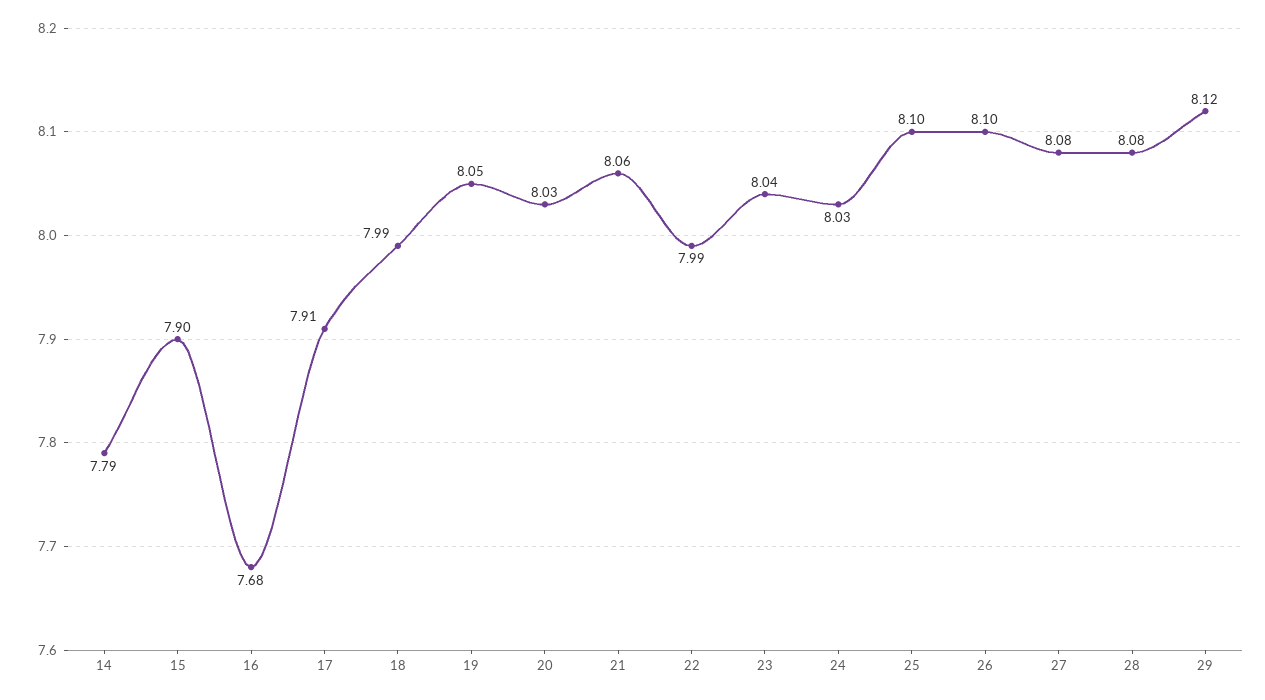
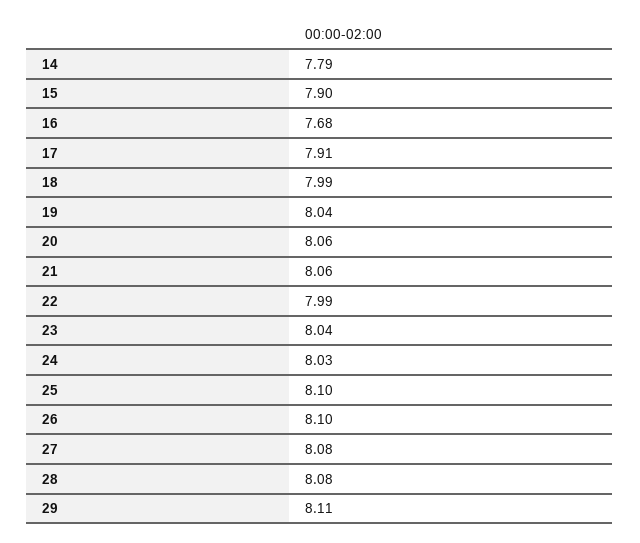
19: 8.05 -> 8.04
20: 8.03 -> 8.06
29: 8.12 -> 8.11

